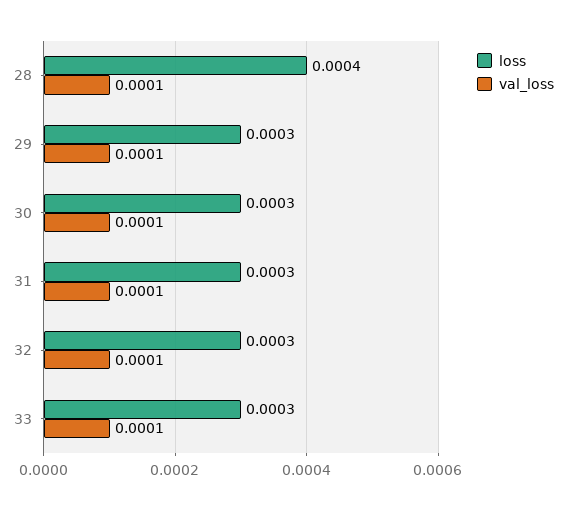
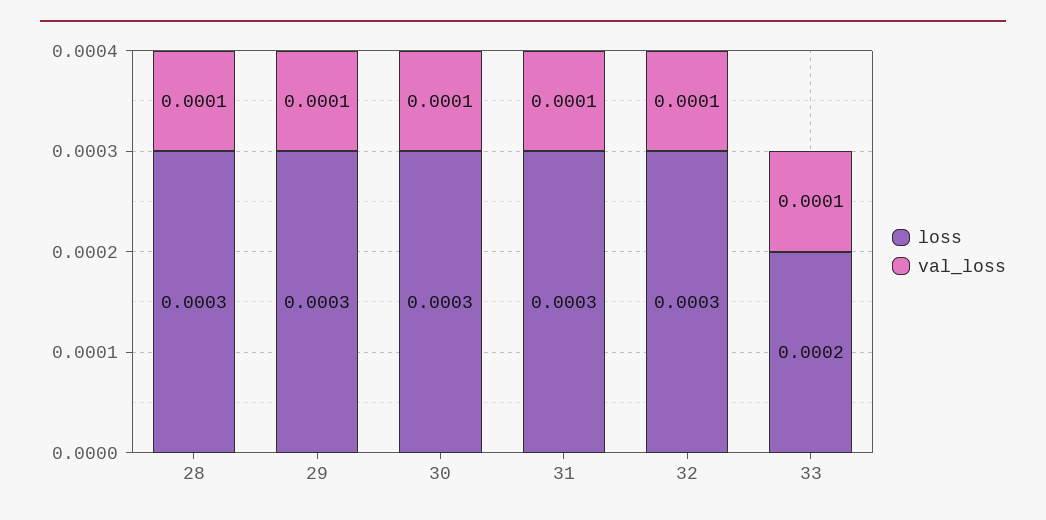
loss, 28: 0.0004 -> 0.0003
loss, 33: 0.0003 -> 0.0002

